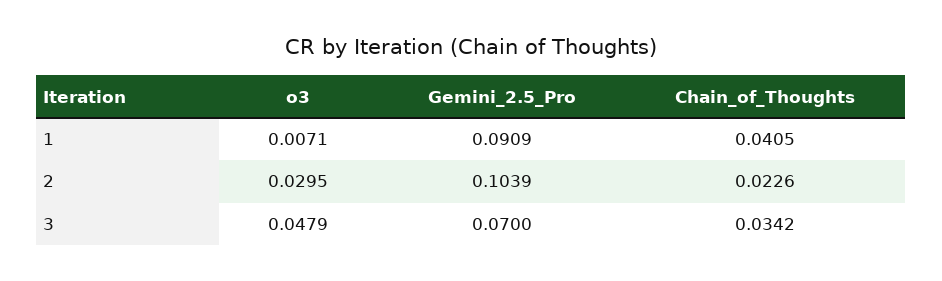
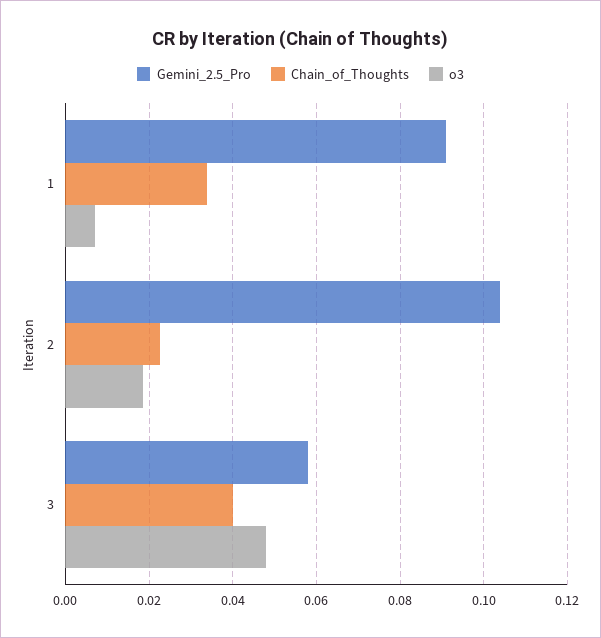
Chain_of_Thoughts, 1: 0.0405 -> 0.034
o3, 2: 0.0295 -> 0.018
Gemini_2.5_Pro, 3: 0.07 -> 0.058
Chain_of_Thoughts, 3: 0.0342 -> 0.04

